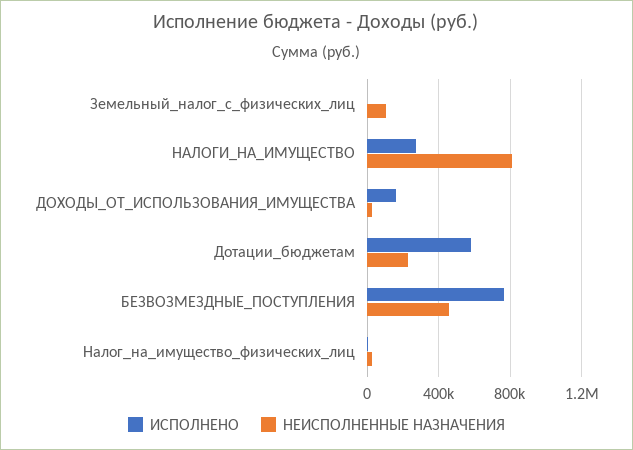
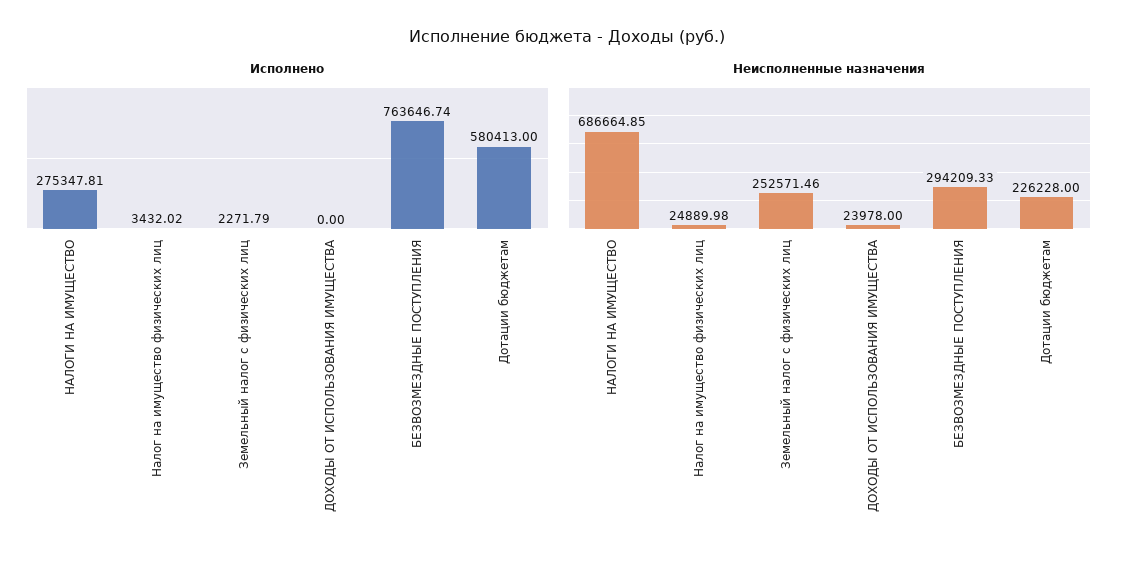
НЕИСПОЛНЕННЫЕ НАЗНАЧЕНИЯ, Земельный_налог_с_физических_лиц: 100000 -> 252571.46
НЕИСПОЛНЕННЫЕ НАЗНАЧЕНИЯ, НАЛОГИ_НА_ИМУЩЕСТВО: 800000 -> 686664.85
ИСПОЛНЕНО, ДОХОДЫ_ОТ_ИСПОЛЬЗОВАНИЯ_ИМУЩЕСТВА: 150000 -> 0
НЕИСПОЛНЕННЫЕ НАЗНАЧЕНИЯ, БЕЗВОЗМЕЗДНЫЕ_ПОСТУПЛЕНИЯ: 450000 -> 294209.33

